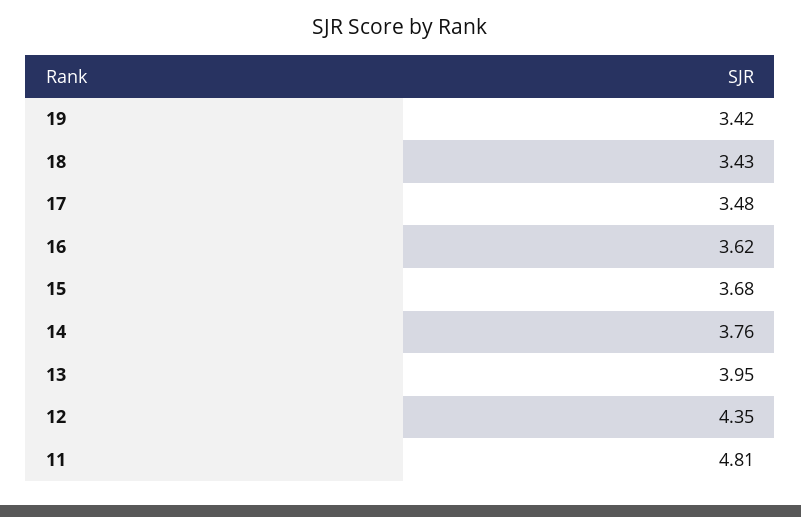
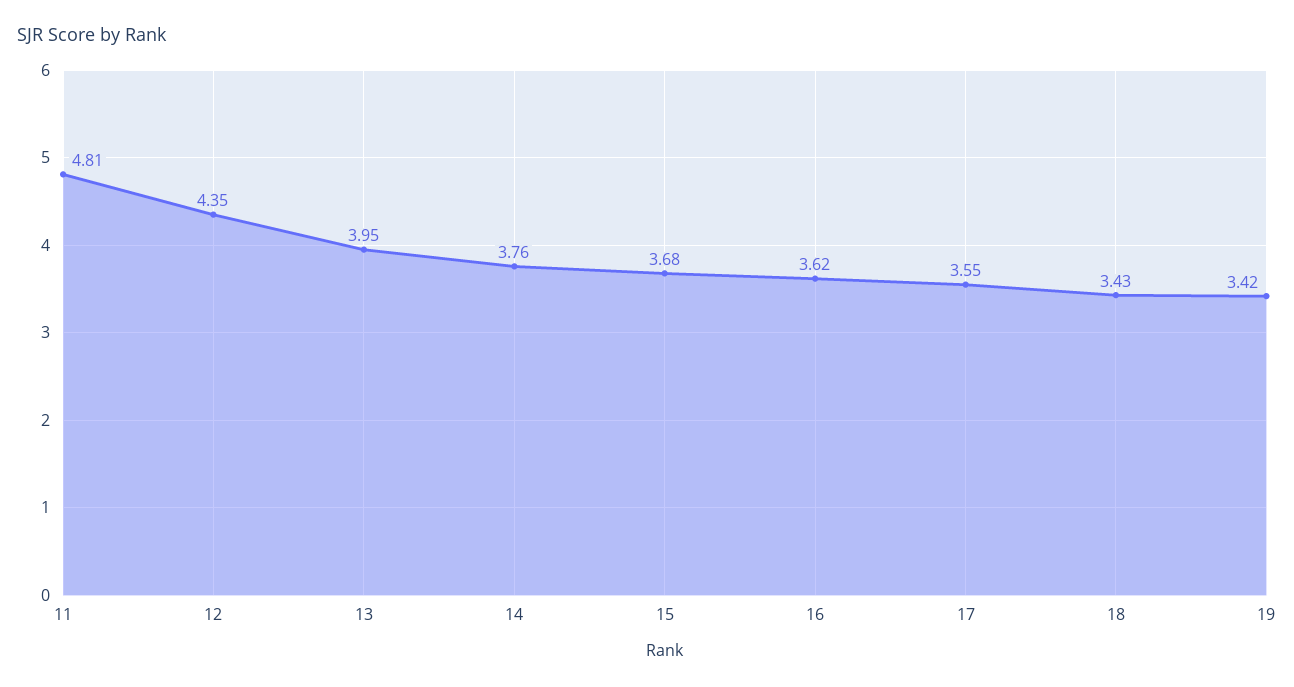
17: 3.48 -> 3.55

